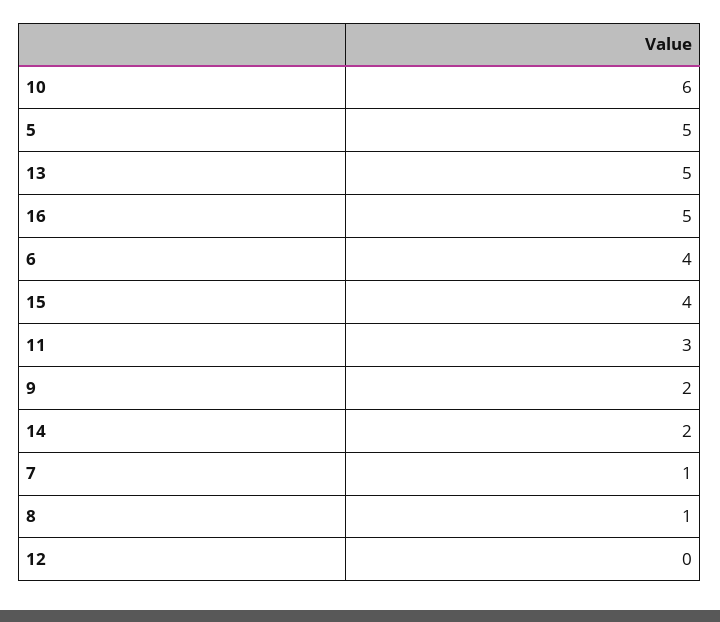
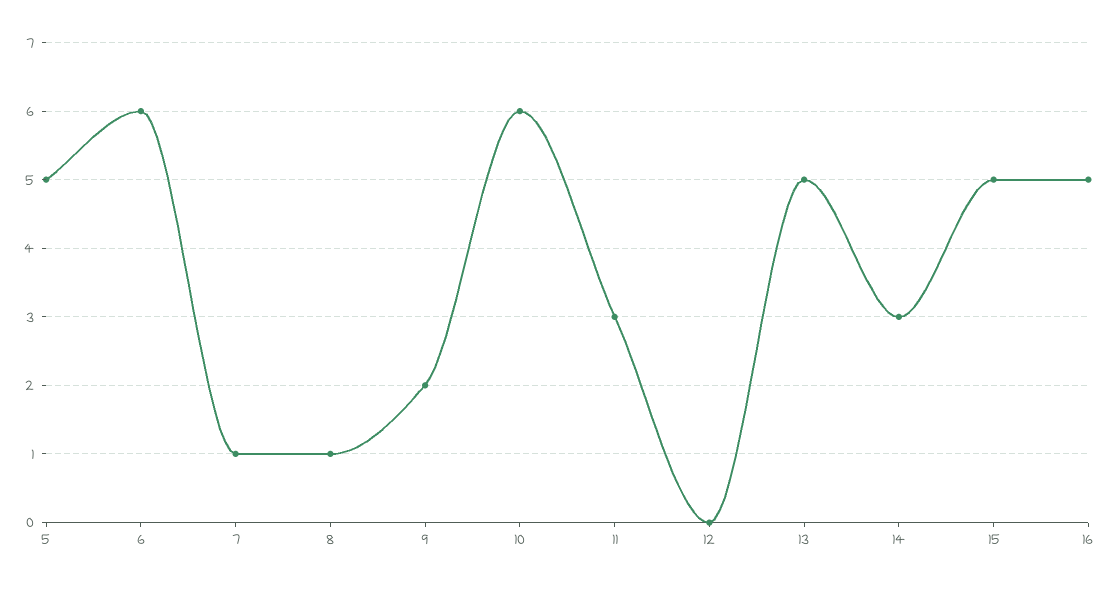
6: 4 -> 6
15: 4 -> 5
14: 2 -> 3

